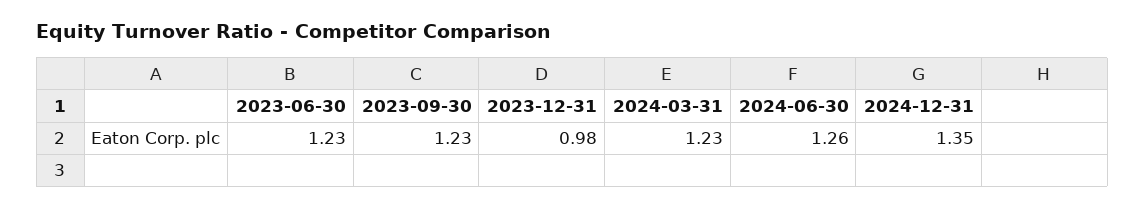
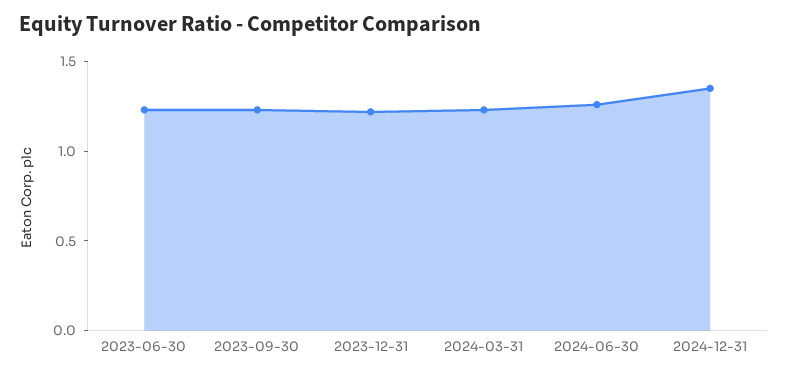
2023-12-31: 0.98 -> 1.2

